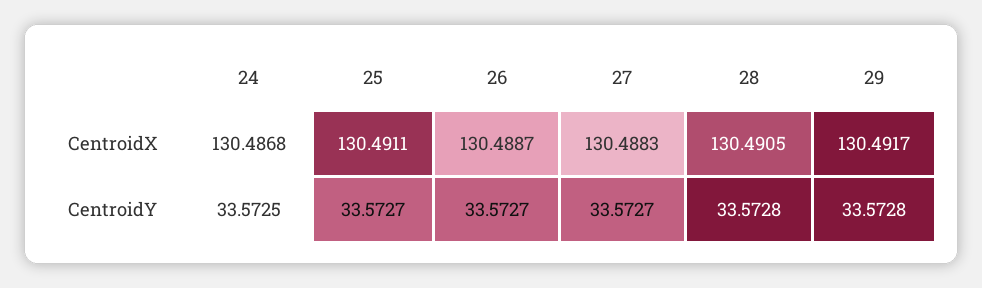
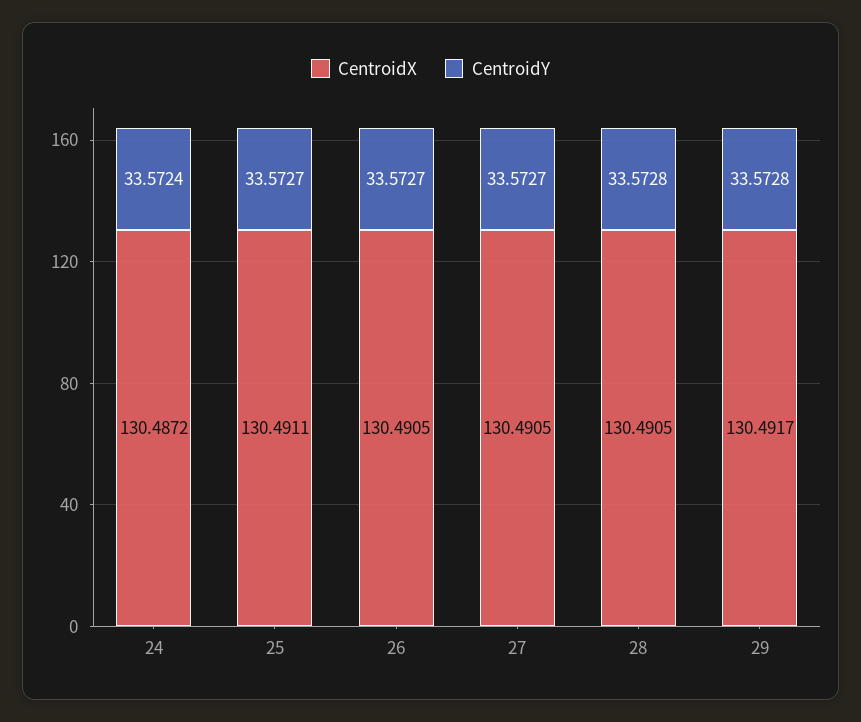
CentroidX, 24: 130.4868 -> 130.4872
CentroidX, 26: 130.4887 -> 130.4905
CentroidX, 27: 130.4883 -> 130.4905
CentroidY, 24: 33.5725 -> 33.5724

